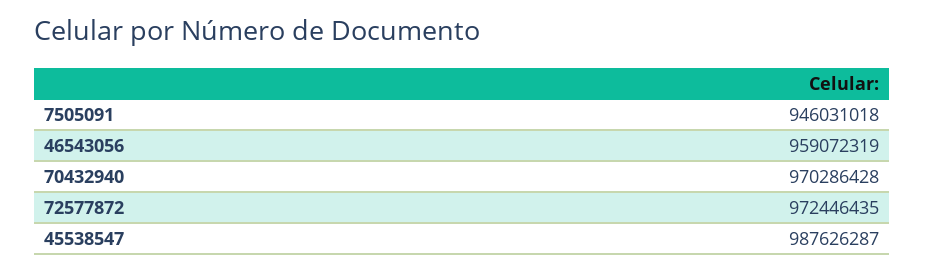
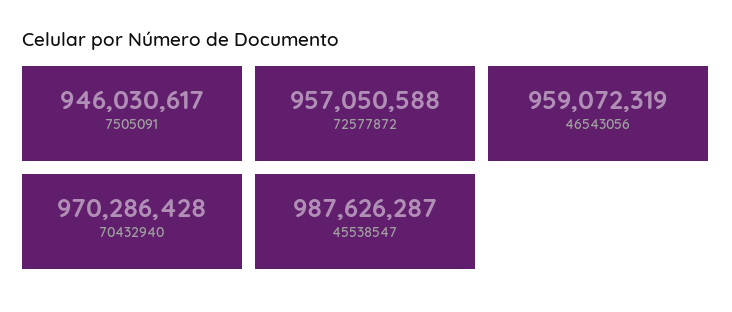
7505091: 946031018 -> 946030617
72577872: 972446435 -> 957050588

